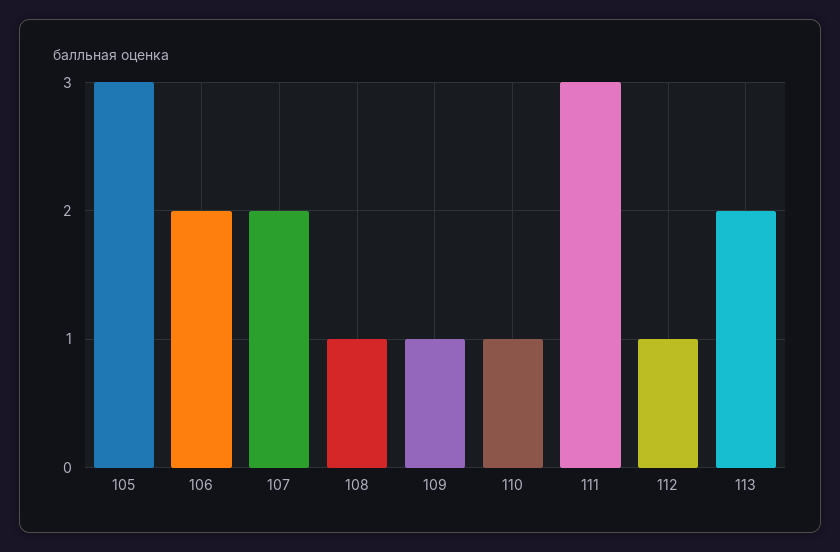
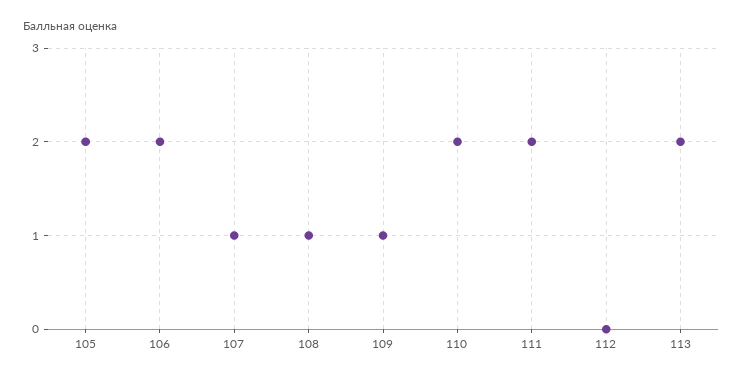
105: 3 -> 2
107: 2 -> 1
110: 1 -> 2
111: 3 -> 2
112: 1 -> 0

